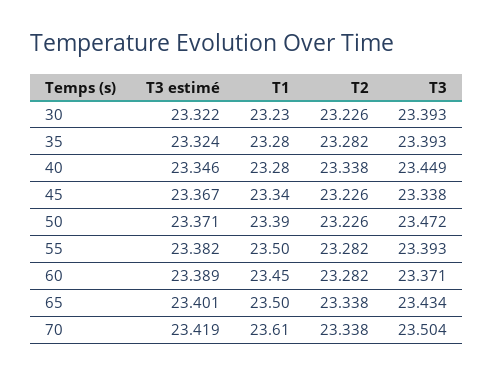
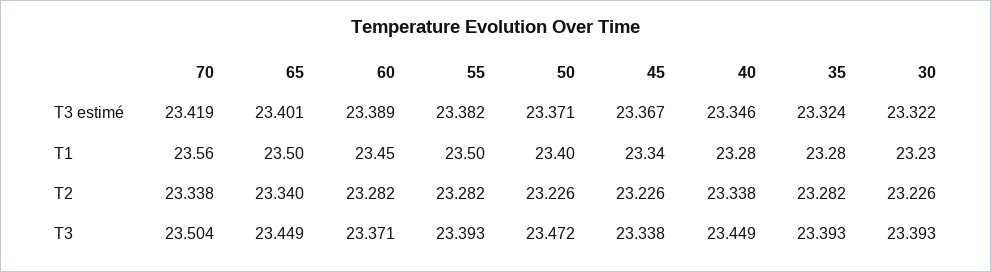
T1, 50: 23.39 -> 23.4
T2, 65: 23.338 -> 23.34
T3, 65: 23.434 -> 23.449
T1, 70: 23.61 -> 23.56

